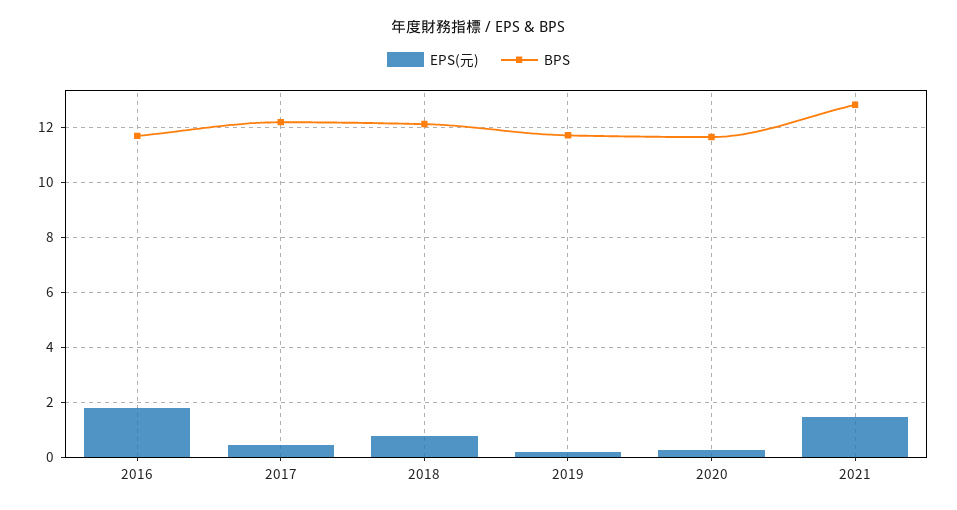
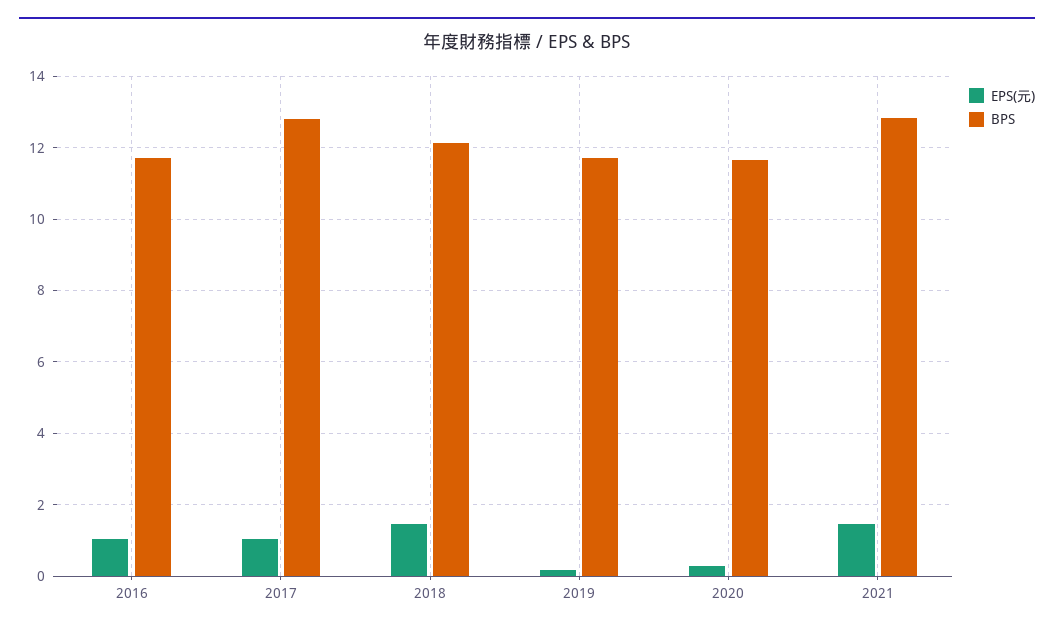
EPS(元), 2016: 1.75 -> 1
EPS(元), 2017: 0.5 -> 1
BPS, 2017: 12.25 -> 12.8
EPS(元), 2018: 0.75 -> 1.4

